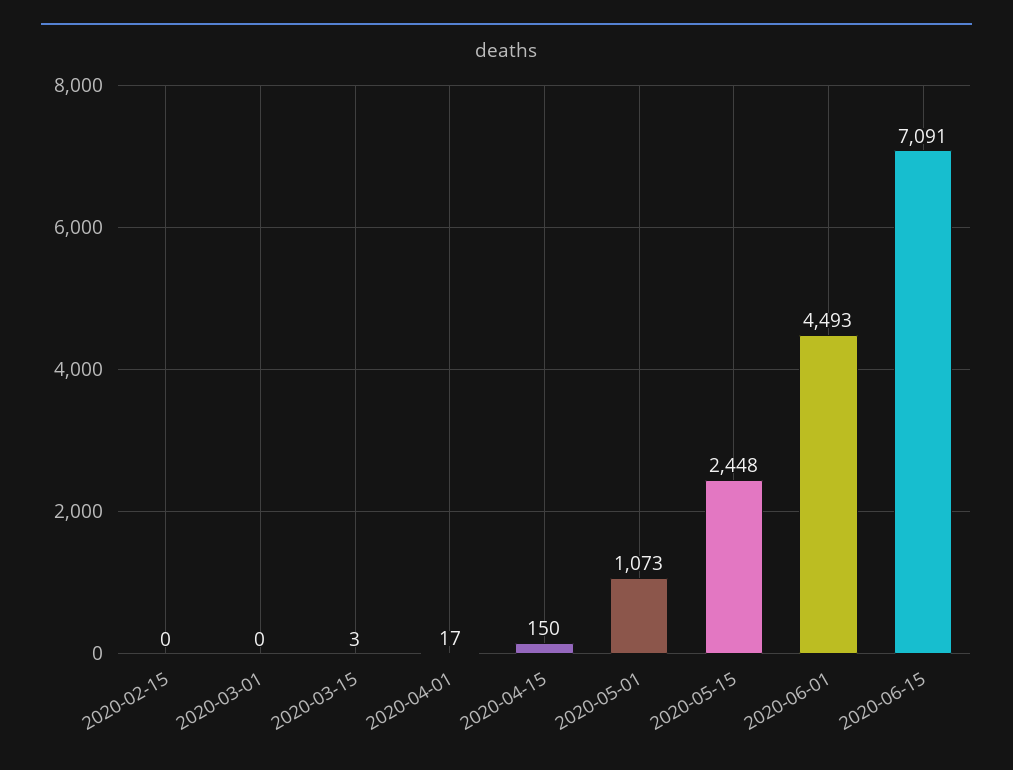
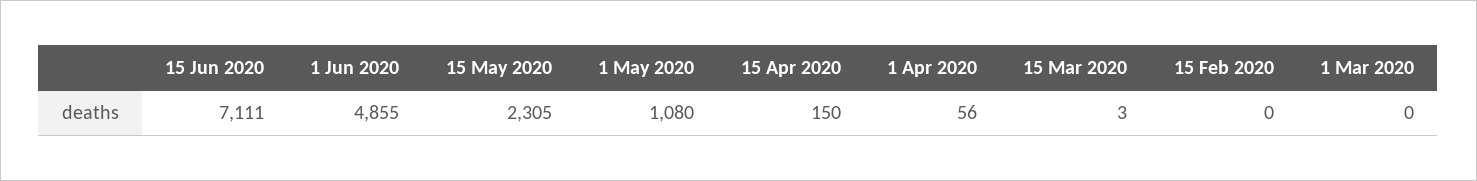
2020-04-01: 17 -> 56
2020-05-01: 1073 -> 1080
2020-05-15: 2448 -> 2305
2020-06-01: 4493 -> 4855
2020-06-15: 7091 -> 7111

